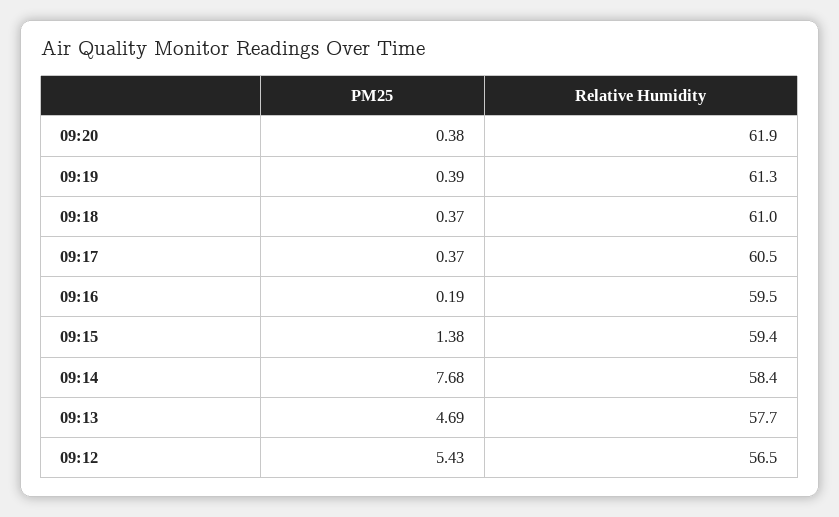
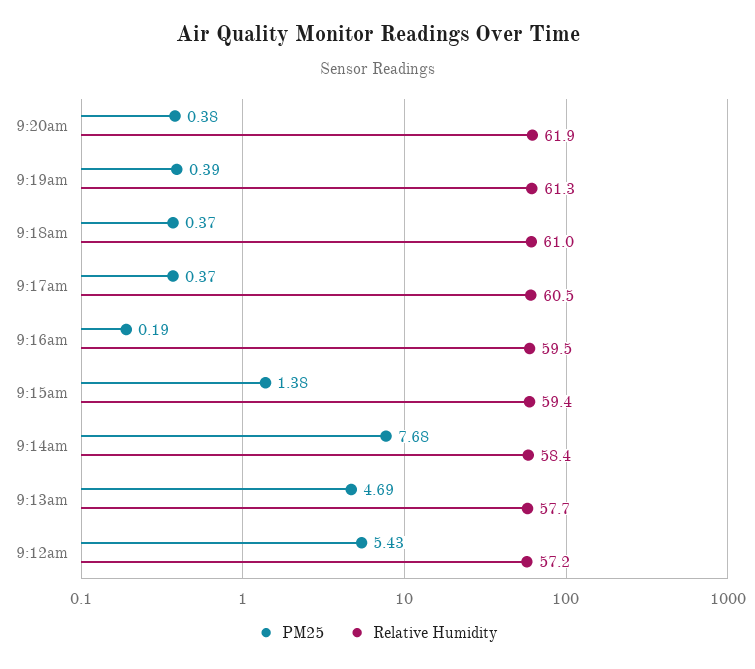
Relative Humidity, 09:12: 56.5 -> 57.2

